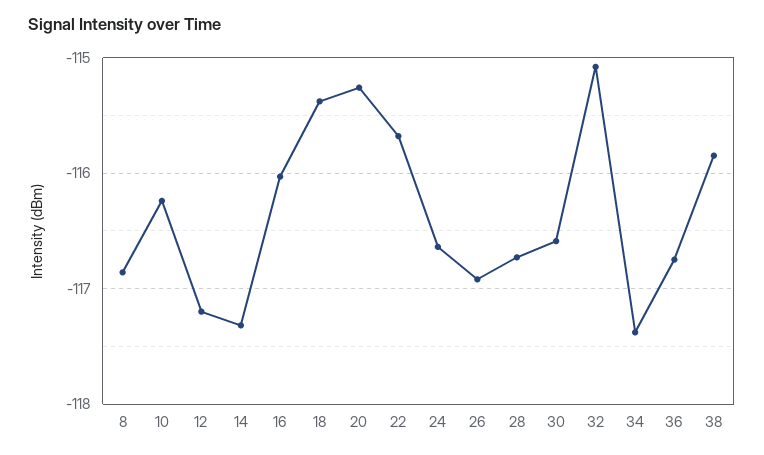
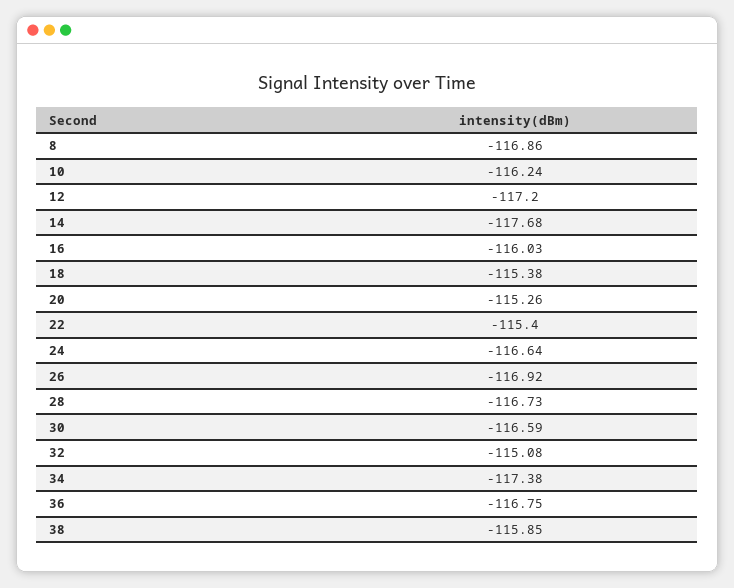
14: -117.3 -> -117.68
22: -115.7 -> -115.4

